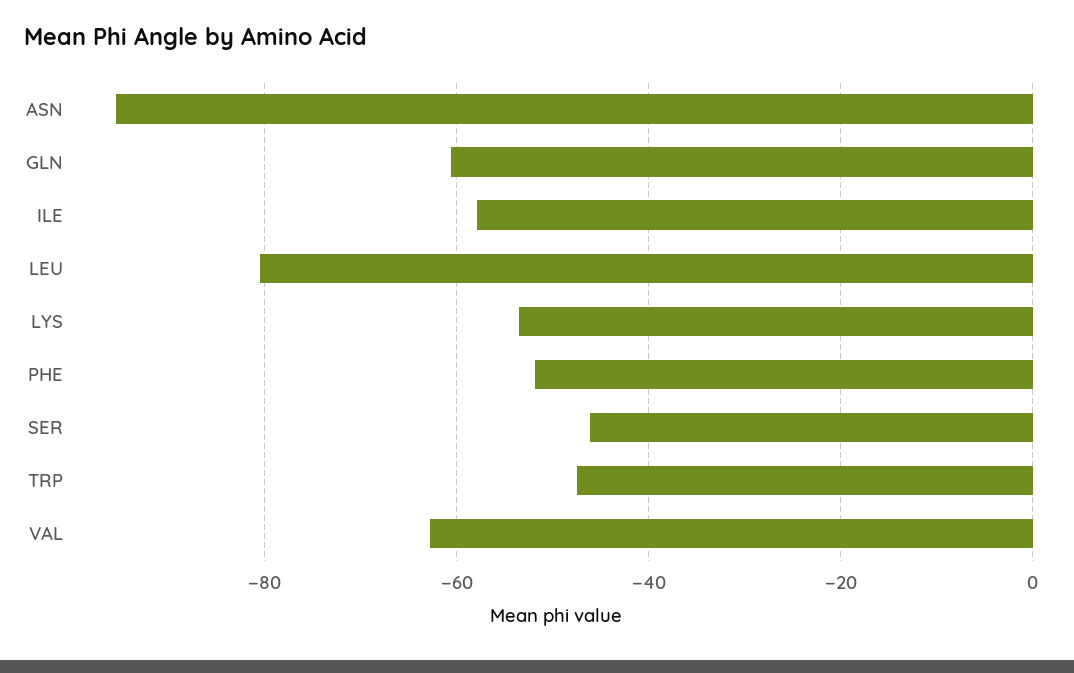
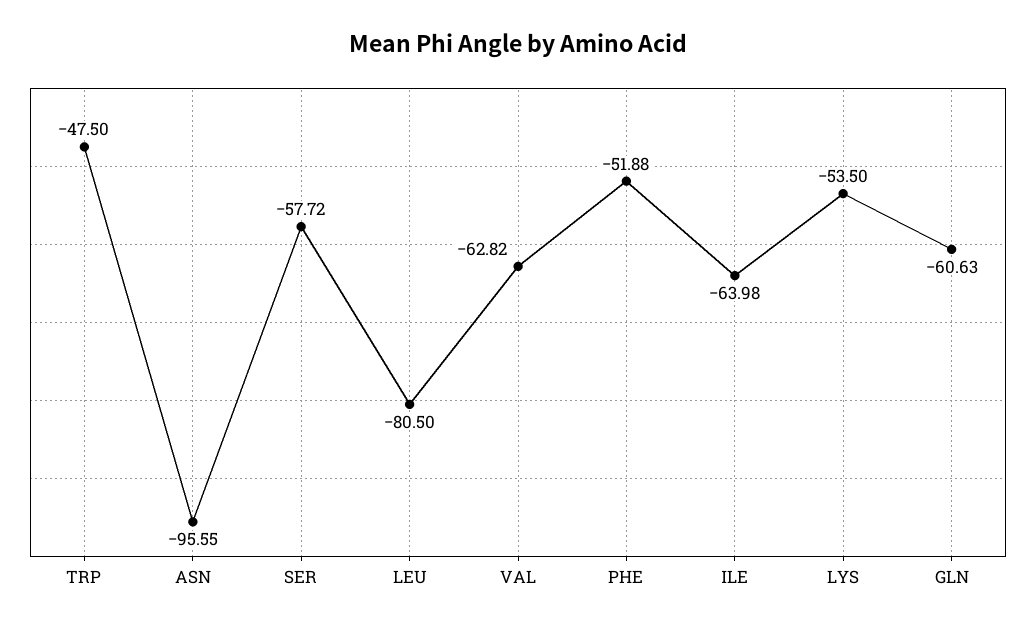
ILE: -58 -> -63.98
SER: -46 -> -57.72

